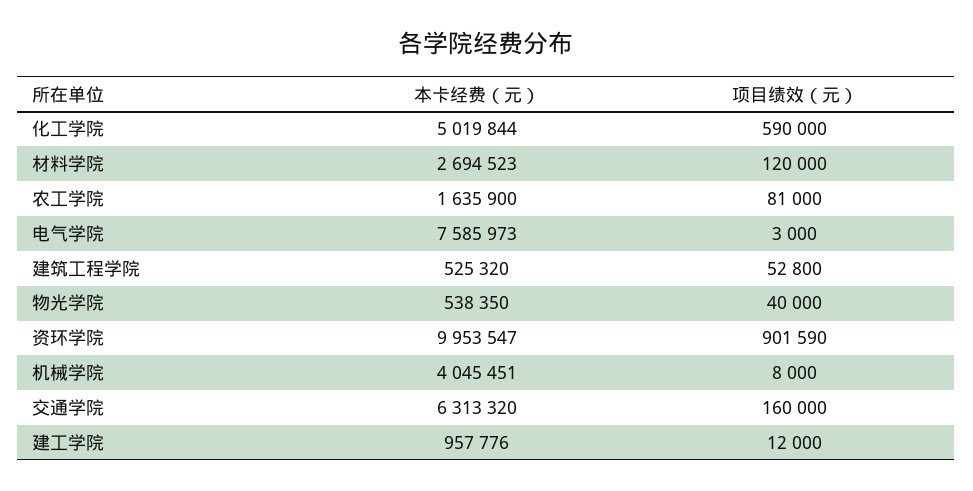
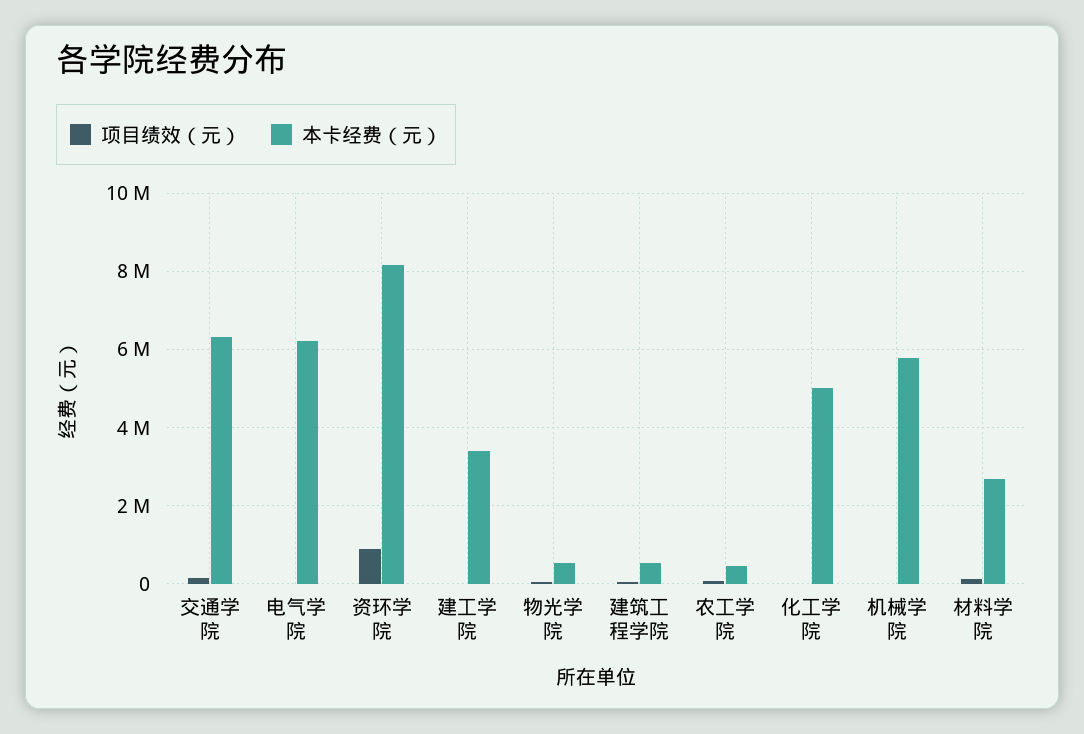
项目绩效（元）, 化工学院: 590000 -> 0
本卡经费（元）, 农工学院: 1635900 -> 400000
本卡经费（元）, 电气学院: 7585973 -> 6200000
本卡经费（元）, 资环学院: 9953547 -> 8200000
本卡经费（元）, 机械学院: 4045451 -> 5800000
本卡经费（元）, 建工学院: 957776 -> 3400000

